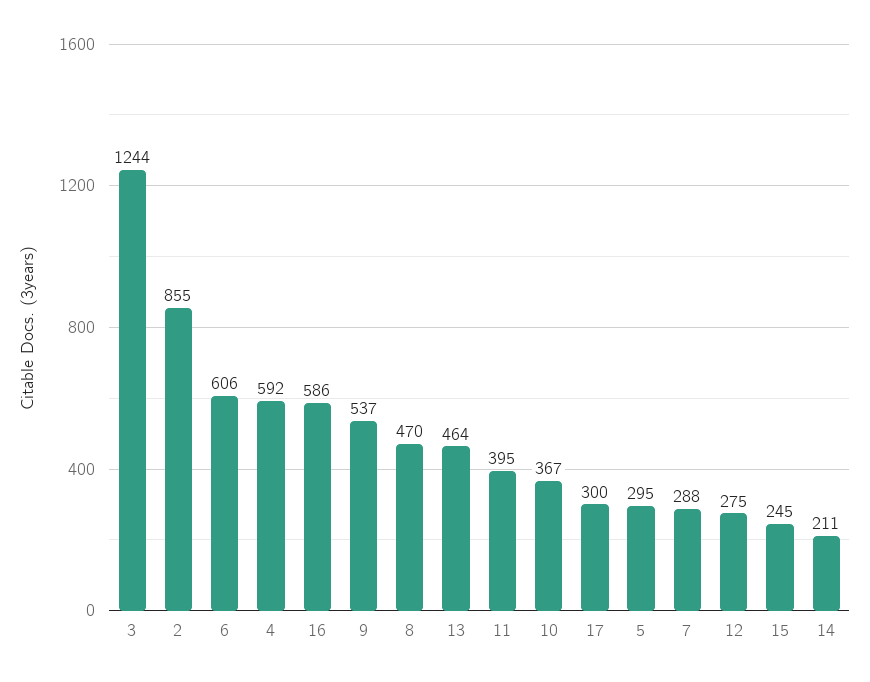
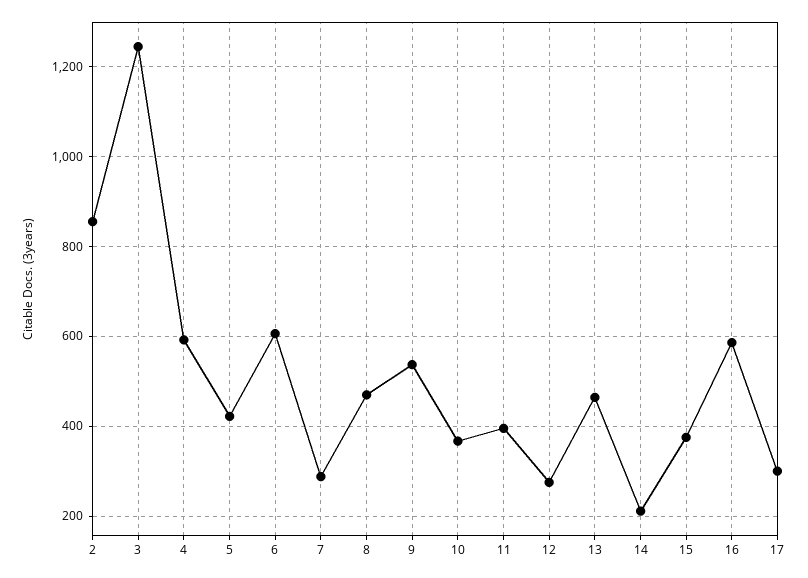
5: 295 -> 420
15: 245 -> 380

